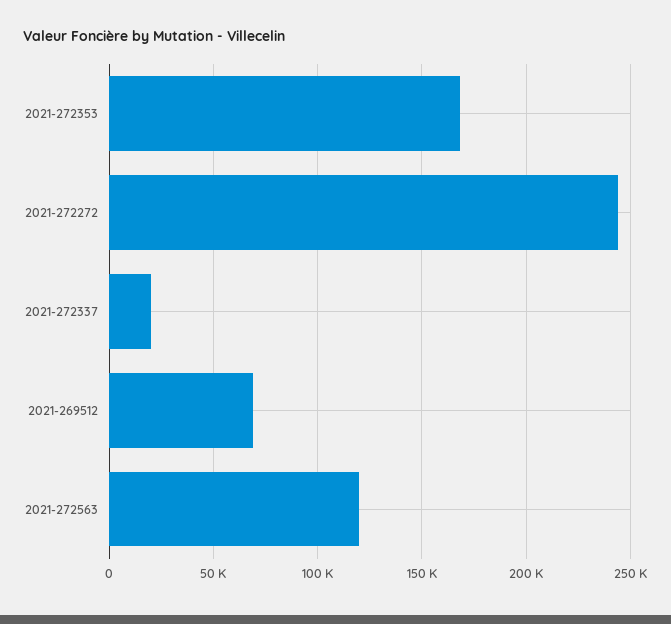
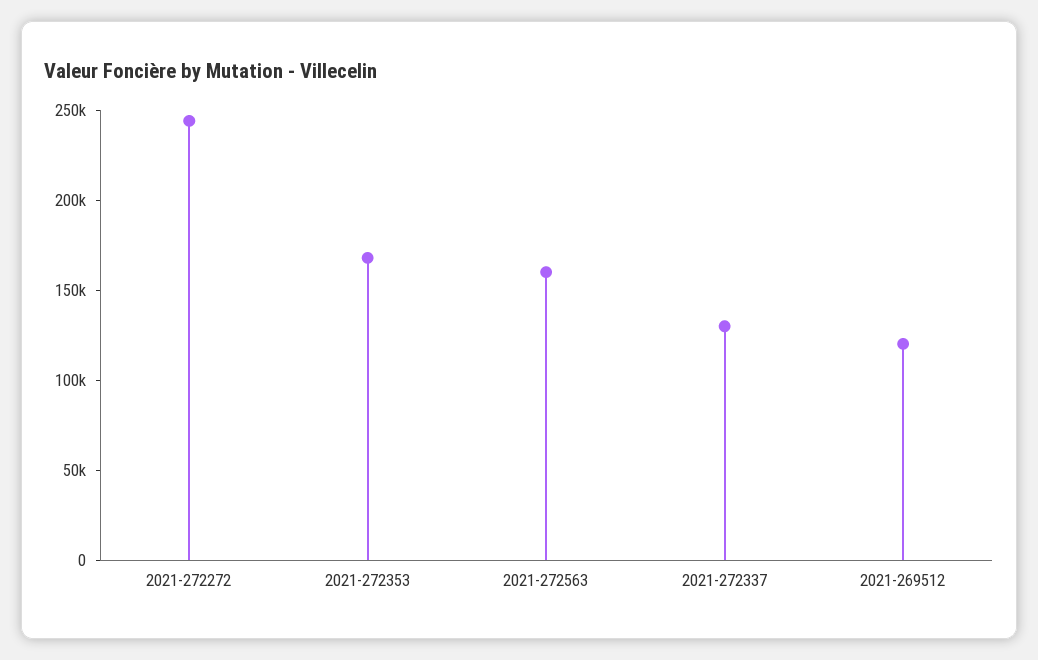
2021-272337: 20000 -> 130000
2021-269512: 70000 -> 120000
2021-272563: 120000 -> 160000

